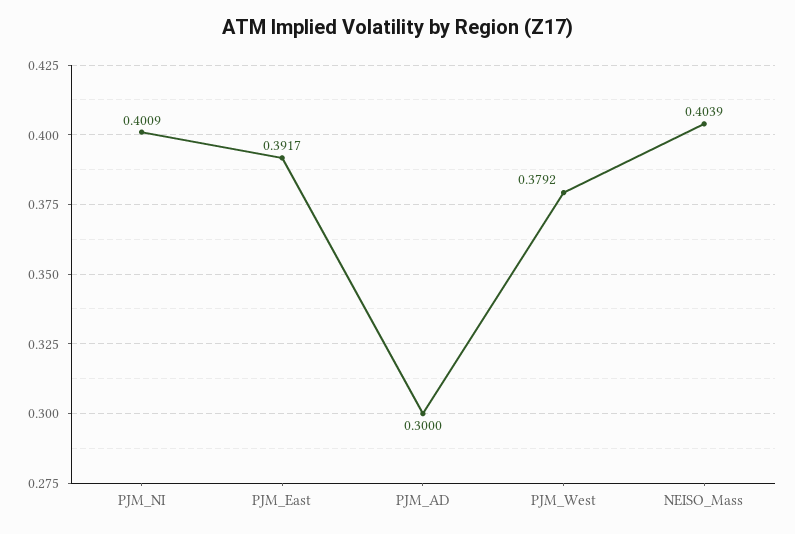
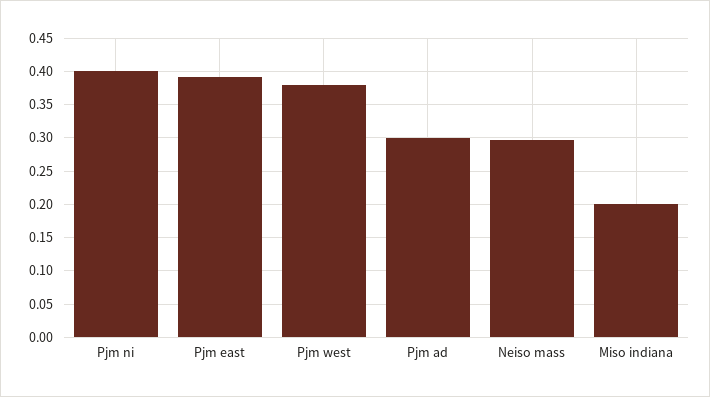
NEISO_Mass: 0.4039 -> 0.3
Miso indiana: none -> 0.2

